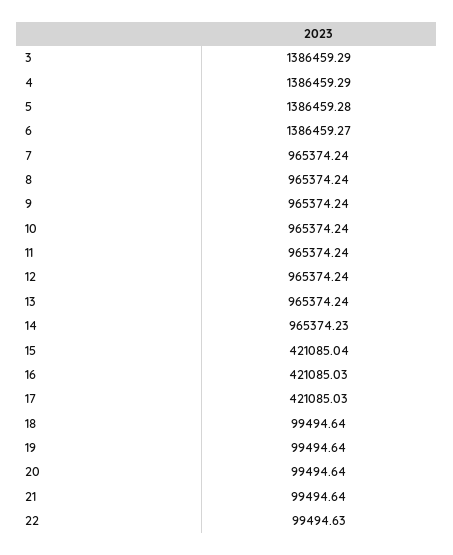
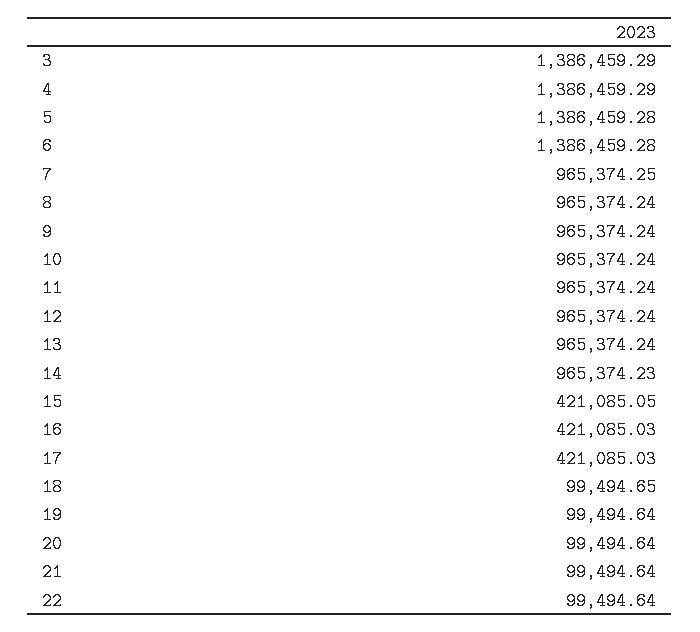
6: 1386459.27 -> 1386459.28
7: 965374.24 -> 965374.25
15: 421085.04 -> 421085.05
18: 99494.64 -> 99494.65
22: 99494.63 -> 99494.64

